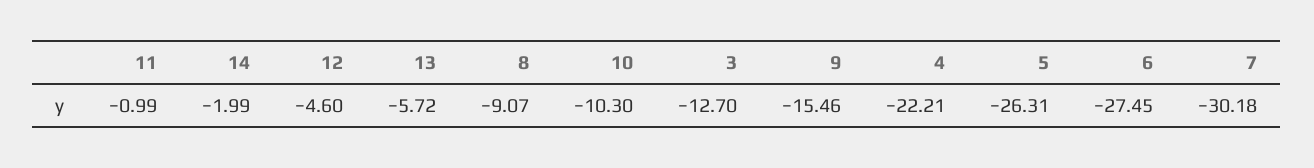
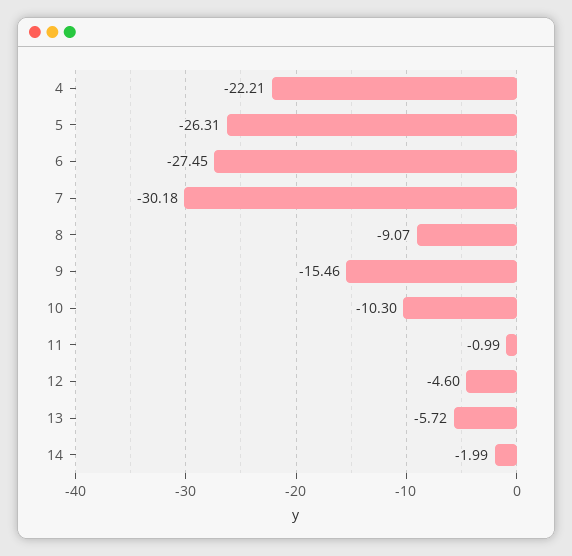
3: -12.7 -> none

